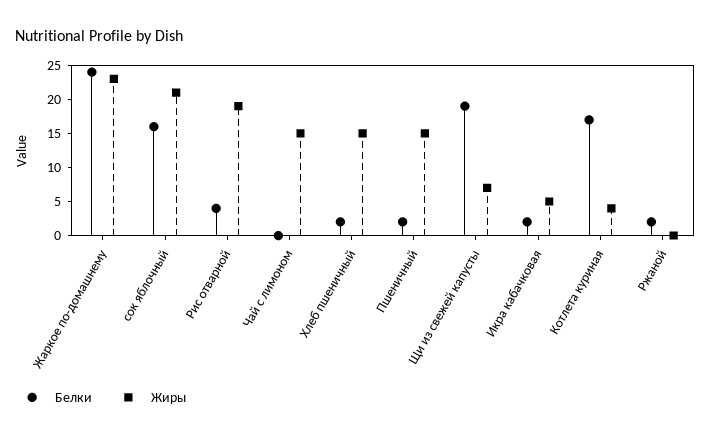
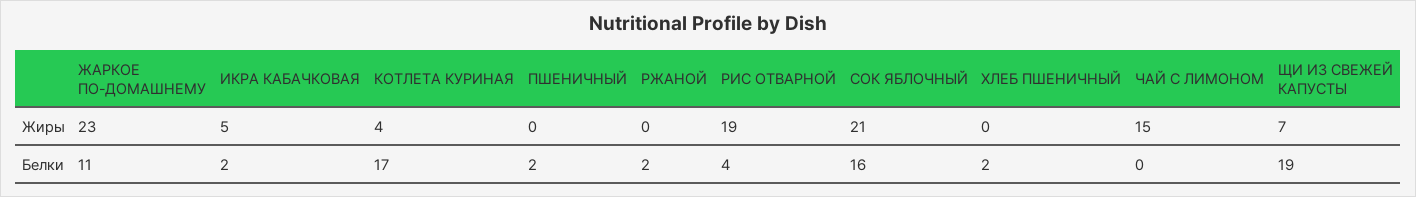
Белки, Жаркое по-домашнему: 25 -> 11
Жиры, Хлеб пшеничный: 15 -> 0
Жиры, Пшеничный: 15 -> 0

